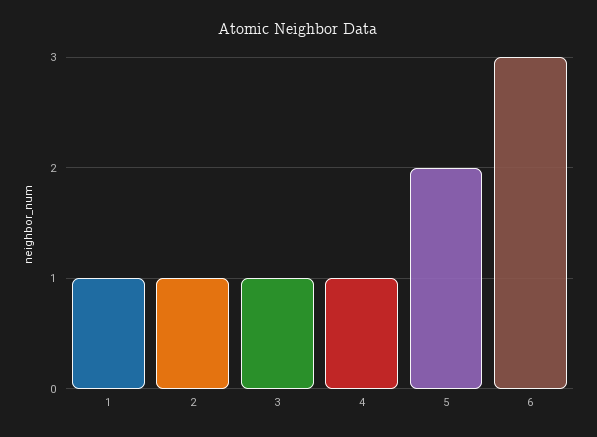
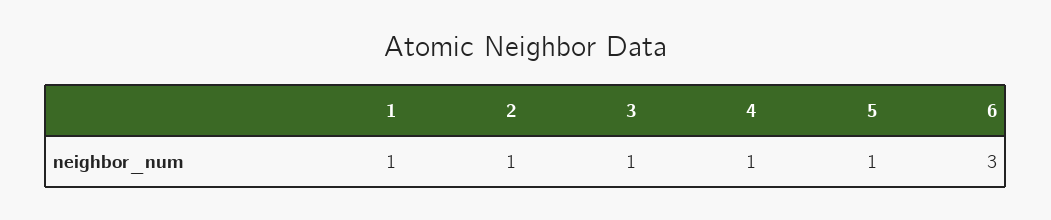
5: 2 -> 1

